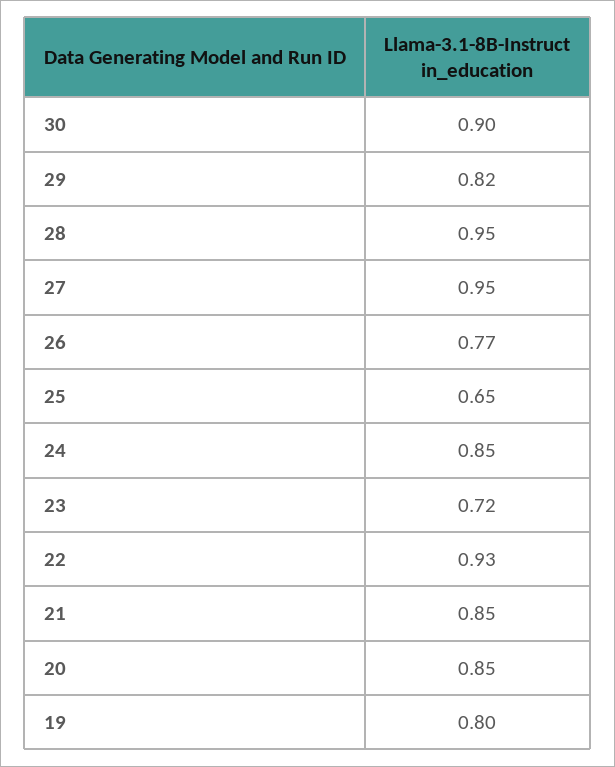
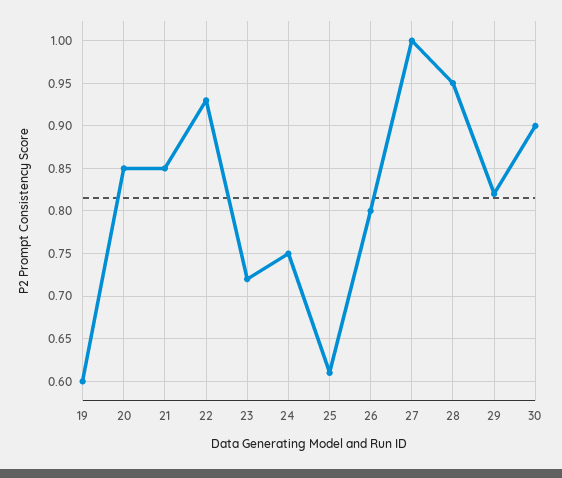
27: 0.95 -> 1
26: 0.77 -> 0.8
25: 0.65 -> 0.61
24: 0.85 -> 0.75
19: 0.8 -> 0.6

